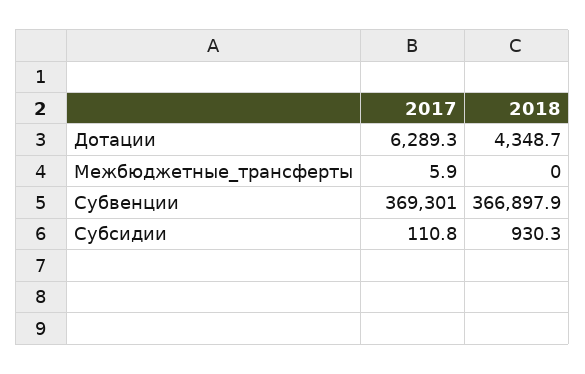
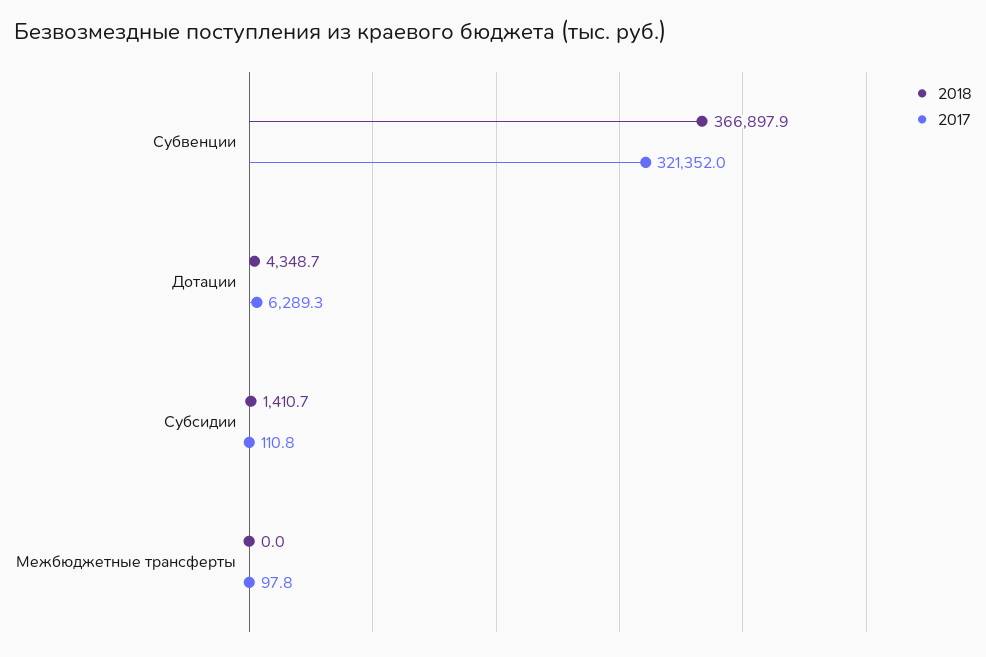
2017, Межбюджетные_трансферты: 5.9 -> 97.8
2017, Субвенции: 369301 -> 321352
2018, Субсидии: 930.3 -> 1410.7

